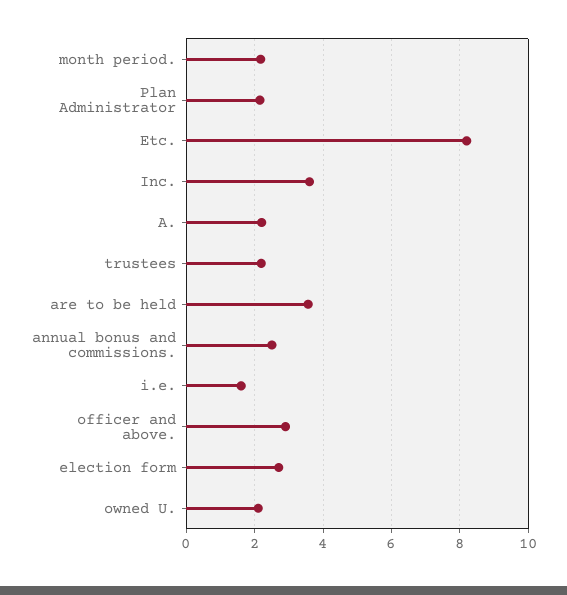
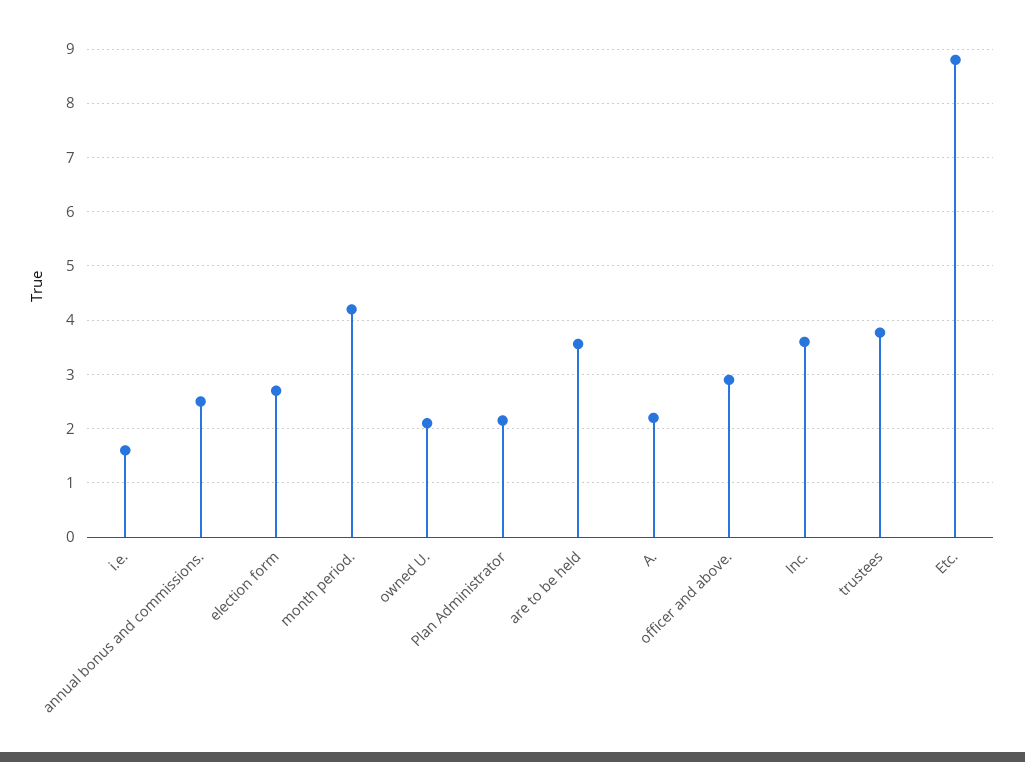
month period.: 2.2 -> 4.2
Etc.: 8.2 -> 8.8
trustees: 2.2 -> 3.8

